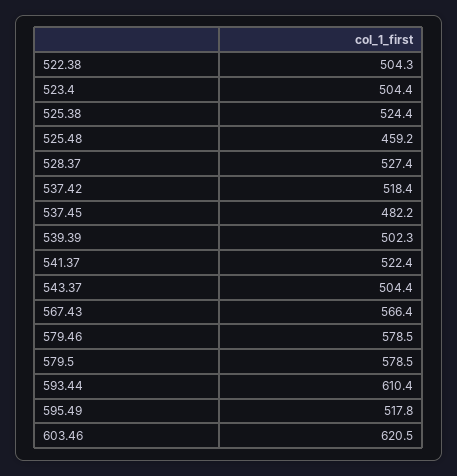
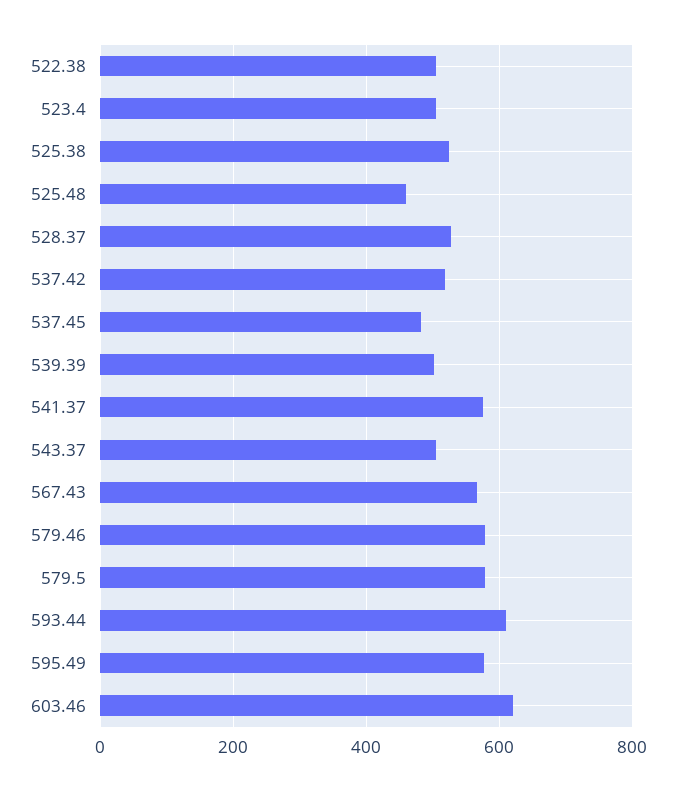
541.37: 522.4 -> 580
595.49: 517.8 -> 580

